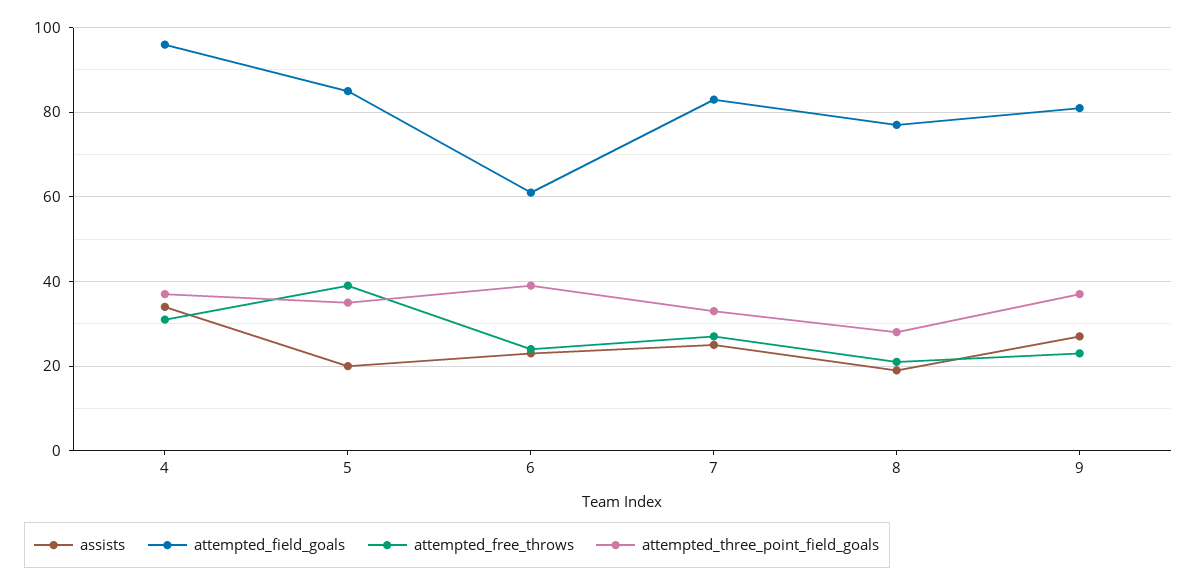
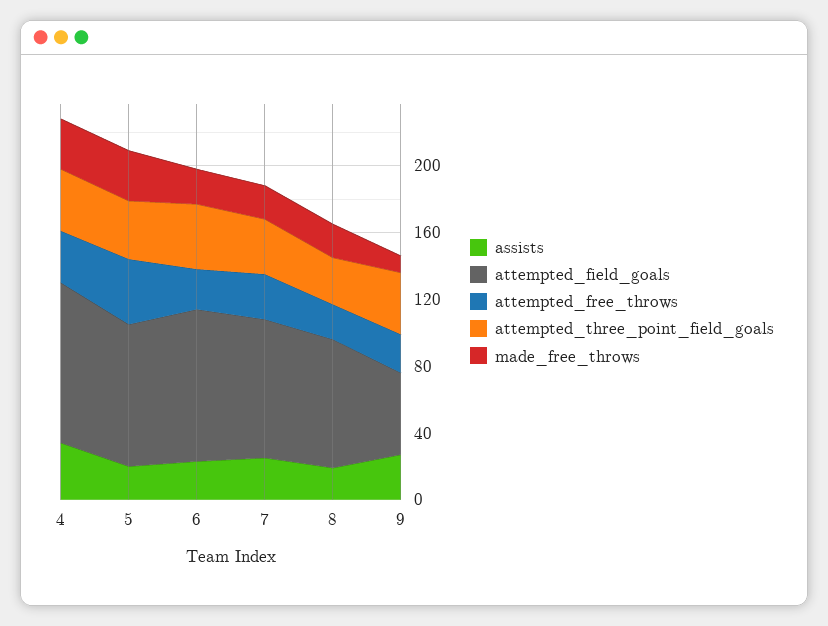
attempted_field_goals, 6: 60 -> 90
attempted_field_goals, 9: 80 -> 50
made_free_throws, 4: none -> 30
made_free_throws, 5: none -> 30
made_free_throws, 6: none -> 20
made_free_throws, 7: none -> 20
made_free_throws, 8: none -> 20
made_free_throws, 9: none -> 10

